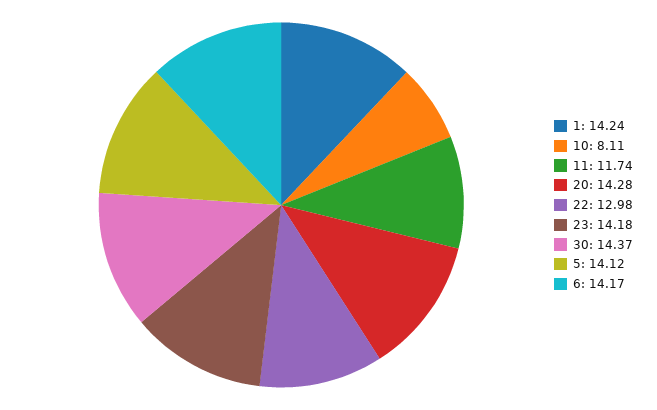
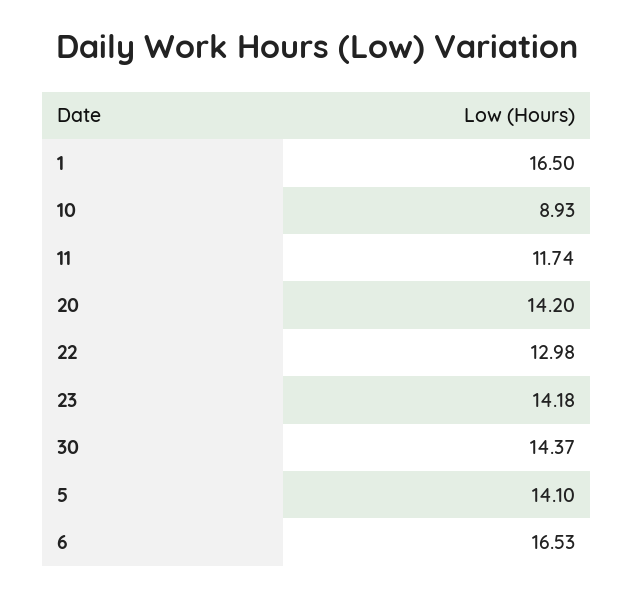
1: 14.24 -> 16.5
10: 8.11 -> 8.93
20: 14.28 -> 14.2
5: 14.12 -> 14.1
6: 14.17 -> 16.53

